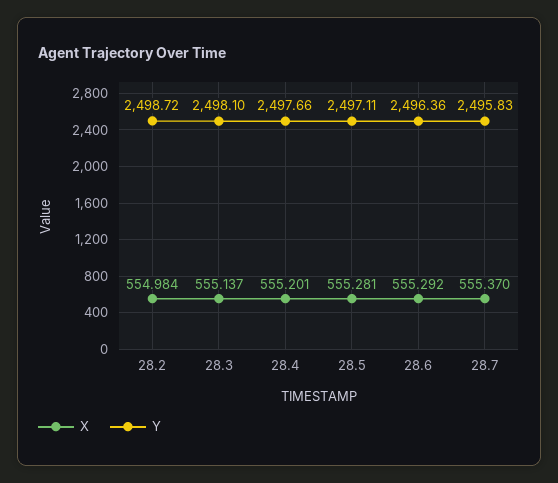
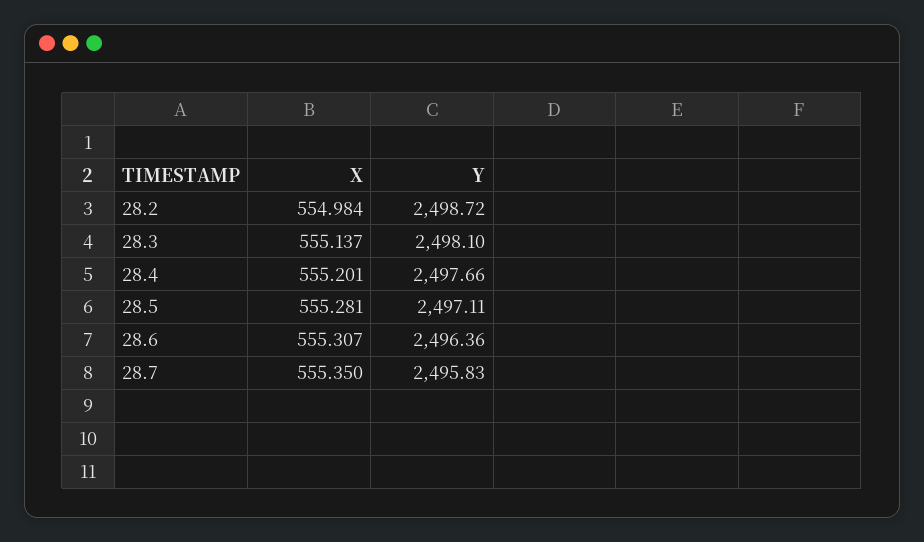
X, 28.6: 555.292 -> 555.307
X, 28.7: 555.37 -> 555.35

